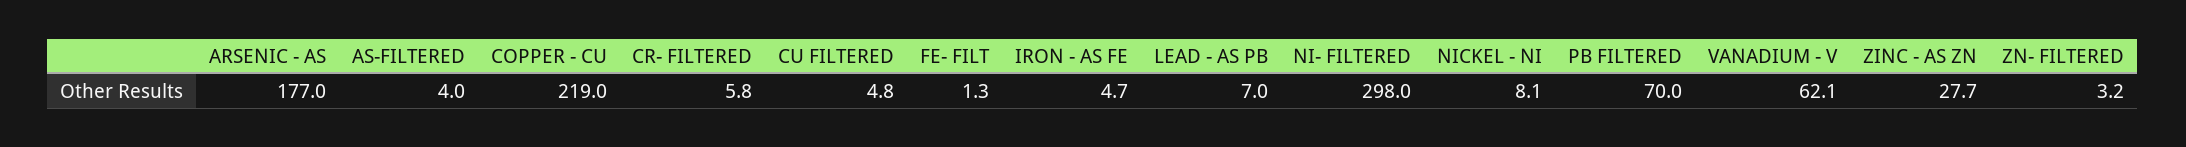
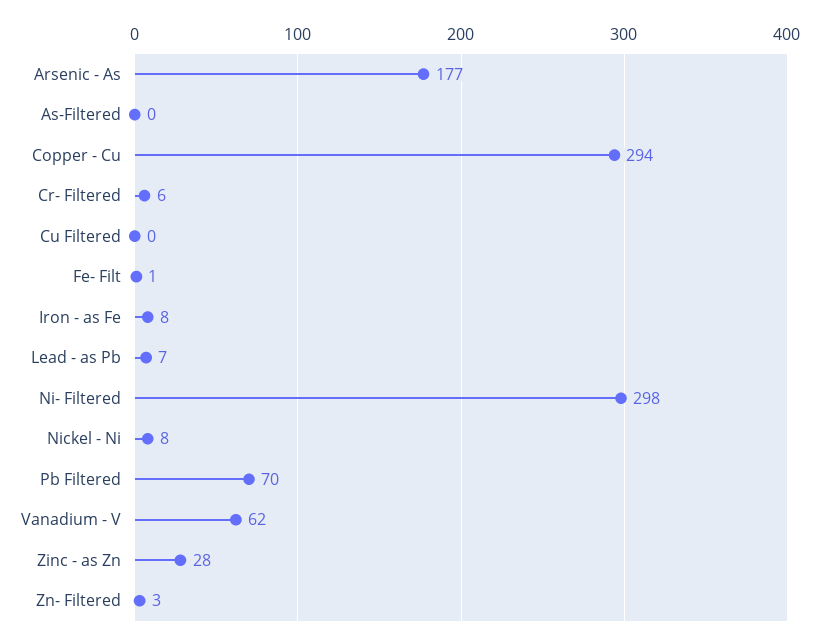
AS-FILTERED: 4 -> 0
COPPER - CU: 219 -> 294
CU FILTERED: 4.8 -> 0
IRON - AS FE: 4.7 -> 8

